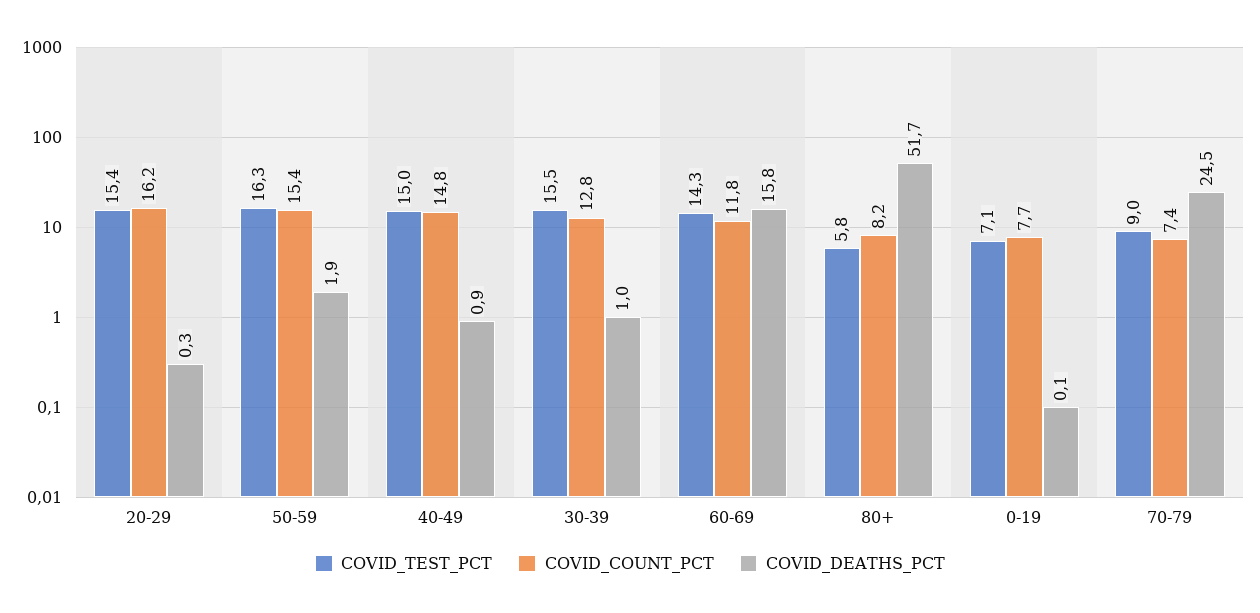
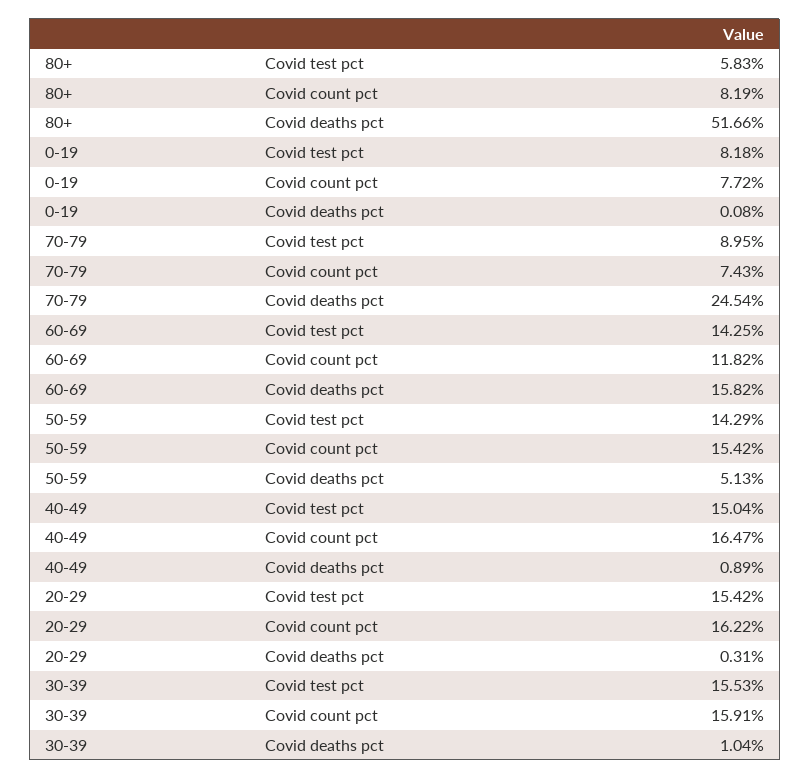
COVID_TEST_PCT, 50-59: 16.3 -> 14.29
COVID_DEATHS_PCT, 50-59: 1.9 -> 5.13
COVID_COUNT_PCT, 40-49: 14.8 -> 16.47
COVID_COUNT_PCT, 30-39: 12.8 -> 15.91
COVID_TEST_PCT, 0-19: 7.1 -> 8.18

